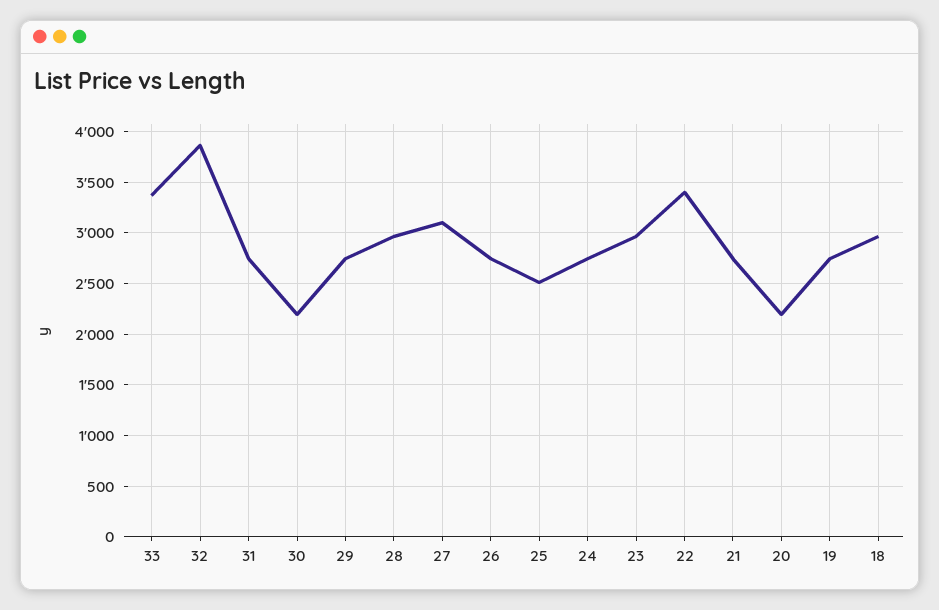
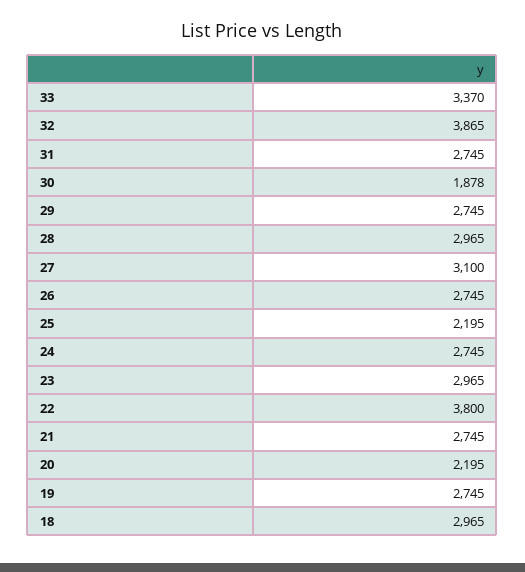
30: 2200 -> 1878
25: 2500 -> 2195
22: 3400 -> 3800

